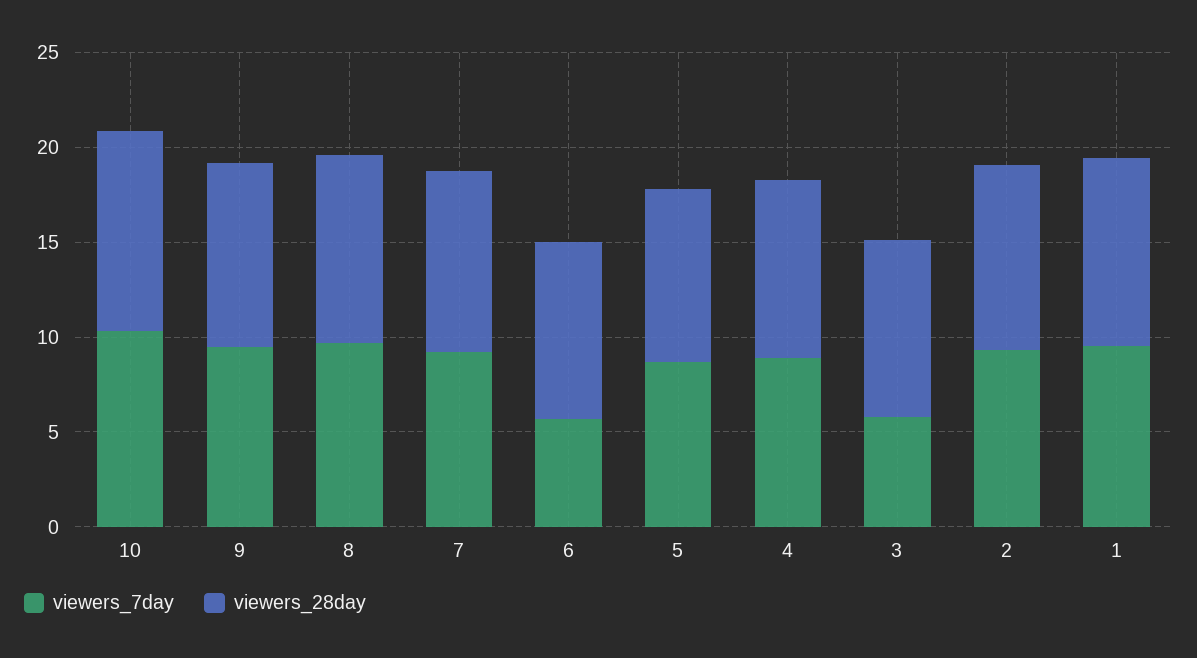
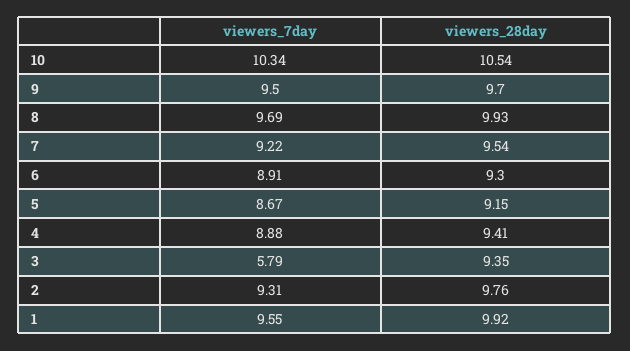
viewers_7day, 6: 6 -> 8.91

